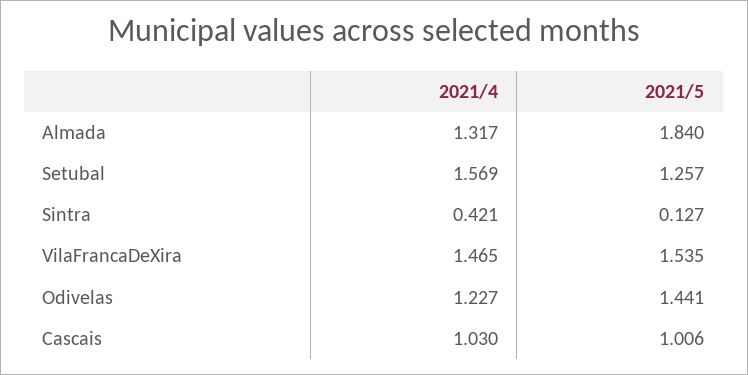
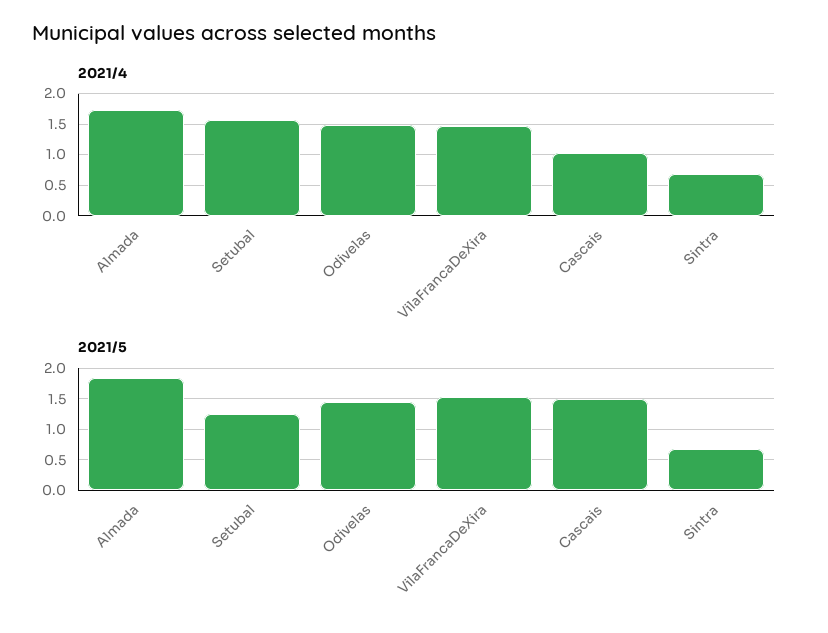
2021/4, Almada: 1.317 -> 1.7
2021/4, Sintra: 0.421 -> 0.7
2021/5, Sintra: 0.127 -> 0.7
2021/4, Odivelas: 1.227 -> 1.5
2021/5, Cascais: 1.006 -> 1.5

